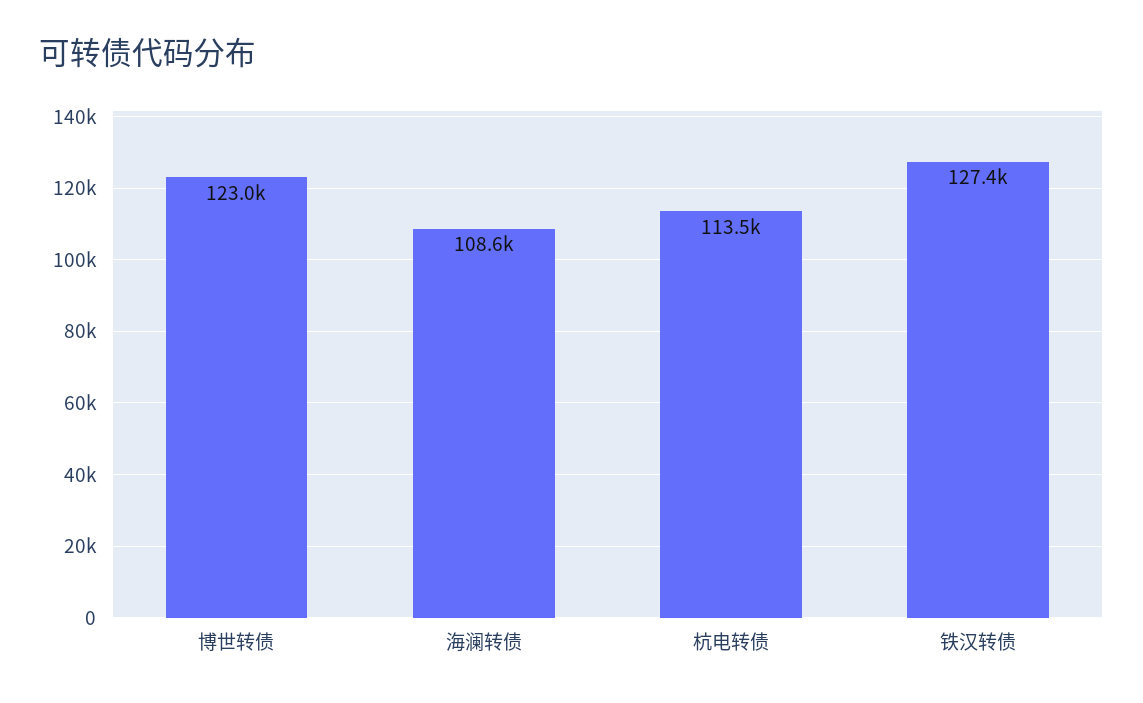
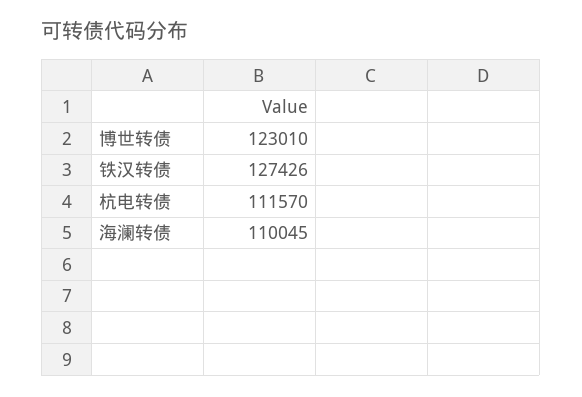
海澜转债: 108600 -> 110045
杭电转债: 113500 -> 111570

